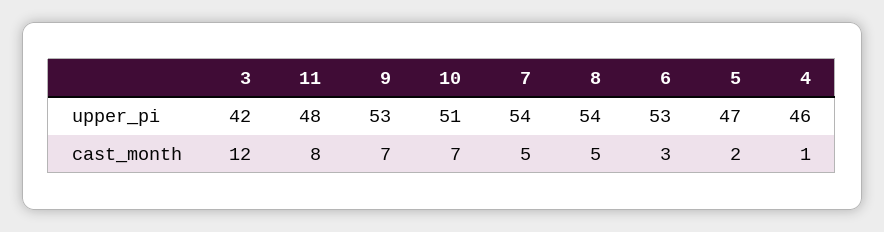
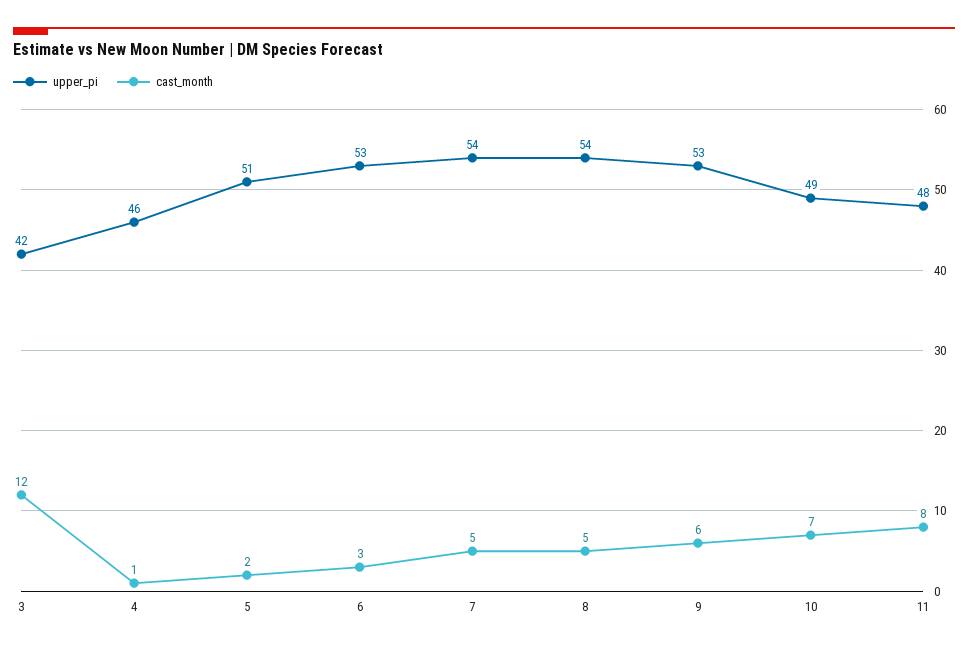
upper_pi, 10: 51 -> 49
upper_pi, 5: 47 -> 51
cast_month, 9: 7 -> 6

